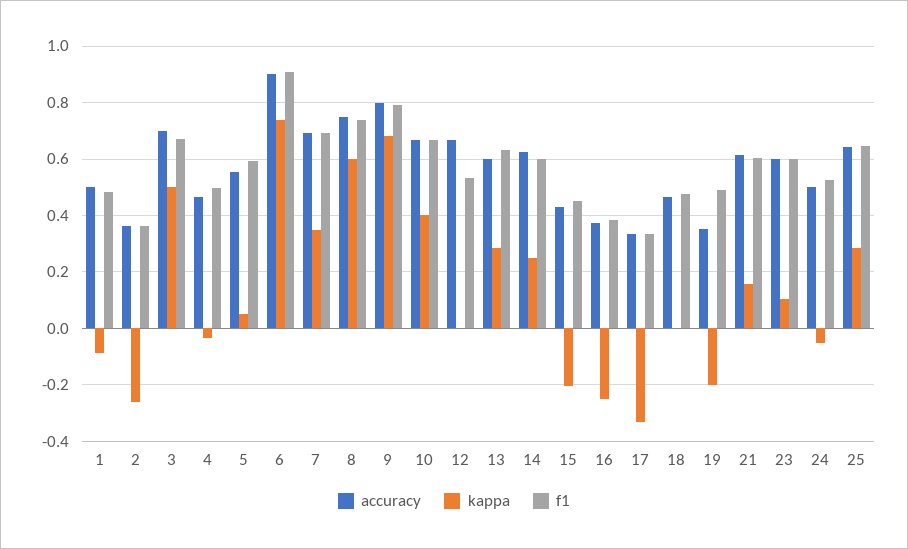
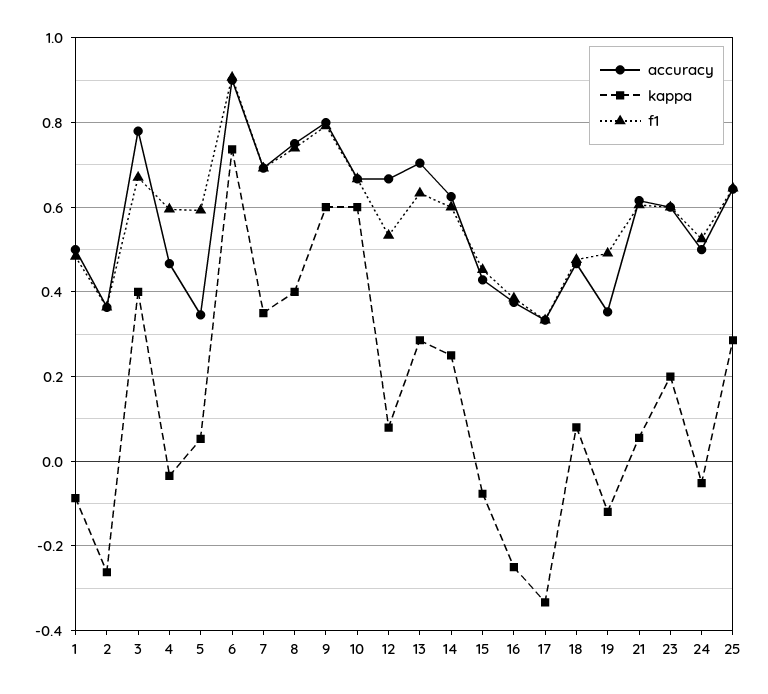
accuracy, 3: 0.7 -> 0.78
kappa, 3: 0.5 -> 0.4
f1, 4: 0.5 -> 0.6
accuracy, 5: 0.55 -> 0.34
kappa, 8: 0.6 -> 0.4
kappa, 9: 0.675 -> 0.6
kappa, 10: 0.4 -> 0.6
kappa, 12: 0 -> 0.08
accuracy, 13: 0.6 -> 0.7
kappa, 15: -0.2 -> -0.08
kappa, 18: 0 -> 0.08
kappa, 19: -0.2 -> -0.12
kappa, 21: 0.15 -> 0.06
kappa, 23: 0.1 -> 0.2

